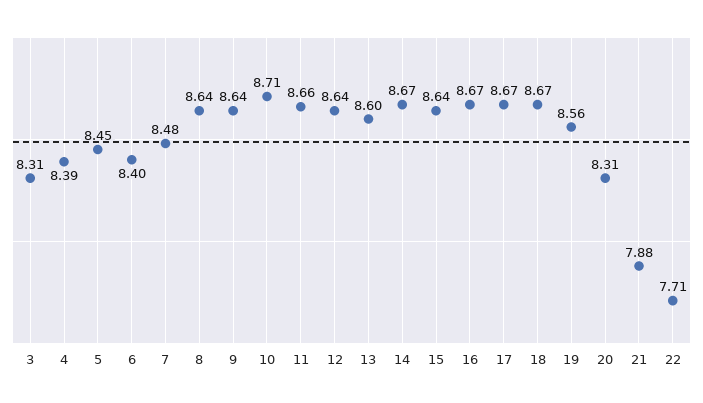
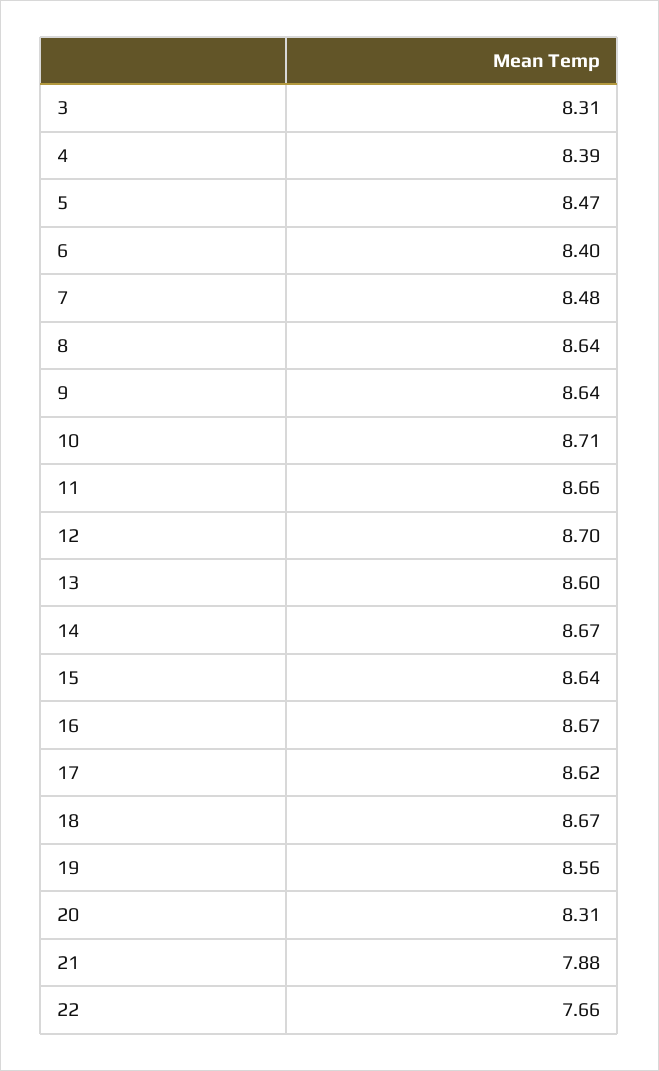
5: 8.45 -> 8.47
12: 8.64 -> 8.7
17: 8.67 -> 8.62
22: 7.71 -> 7.66

